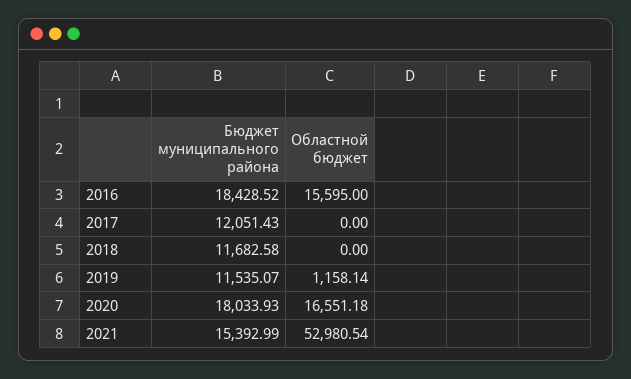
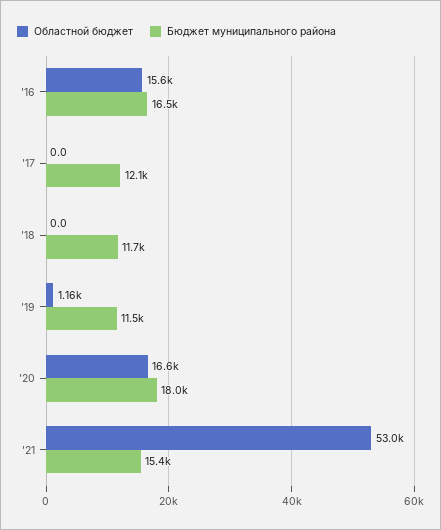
Бюджет муниципального района, 2016: 18428.52 -> 16500

